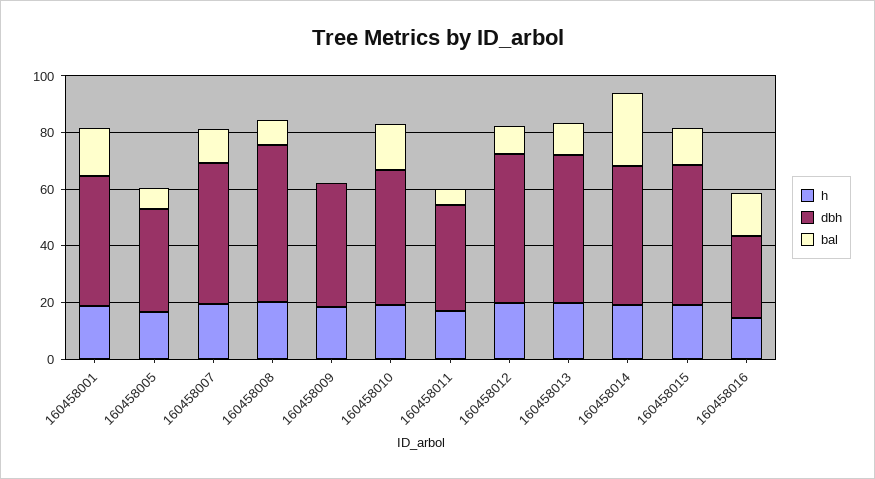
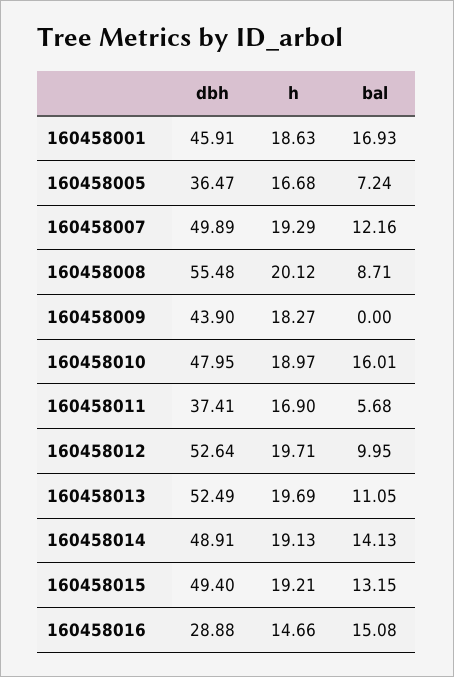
bal, 160458014: 25 -> 14.13

